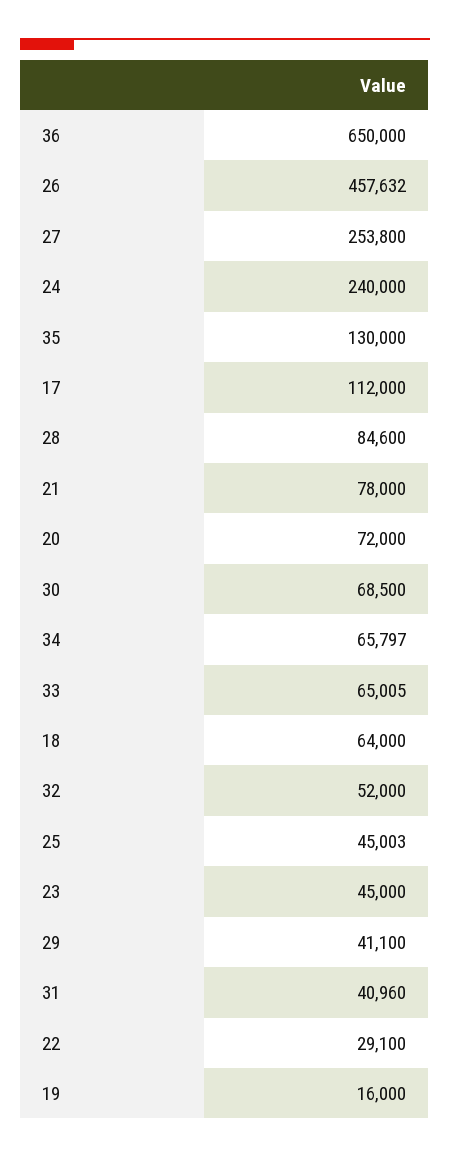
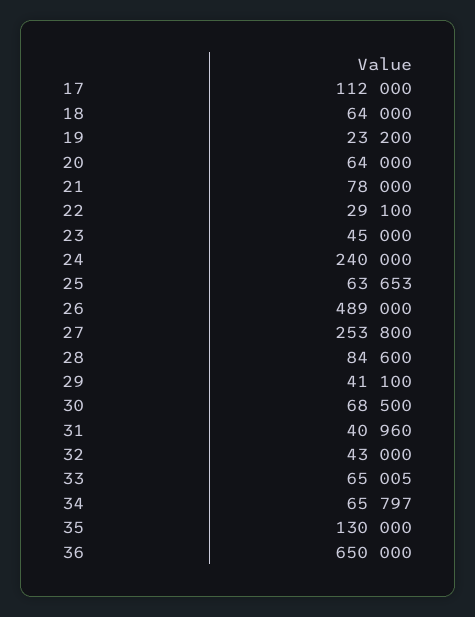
26: 457632 -> 489000
20: 72000 -> 64000
32: 52000 -> 43000
25: 45003 -> 63653
19: 16000 -> 23200

